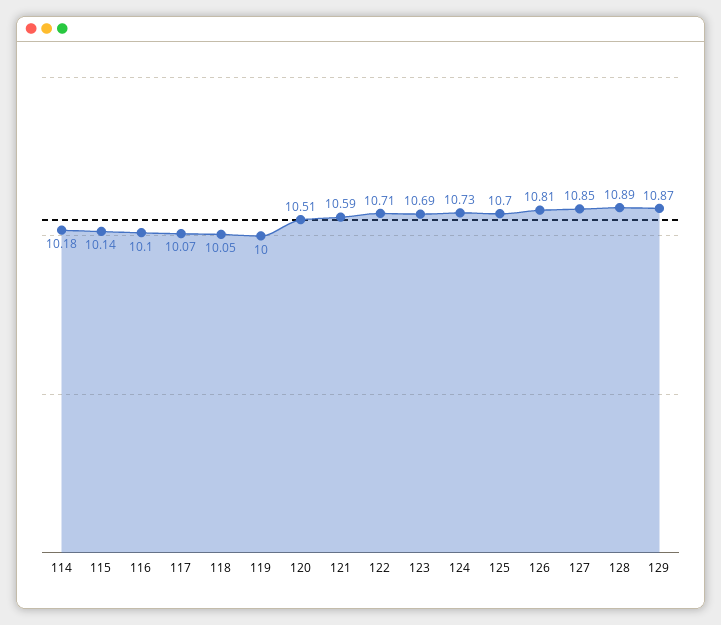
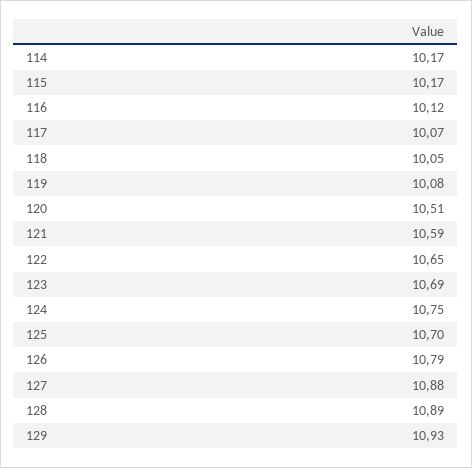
114: 10.18 -> 10.17
115: 10.14 -> 10.17
116: 10.1 -> 10.12
119: 10 -> 10.08
122: 10.71 -> 10.65
124: 10.73 -> 10.75
126: 10.81 -> 10.79
127: 10.85 -> 10.88
129: 10.87 -> 10.93

